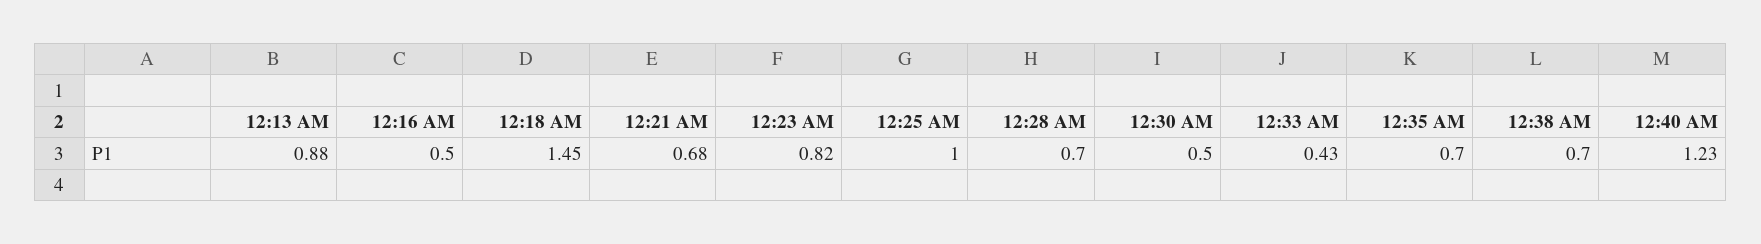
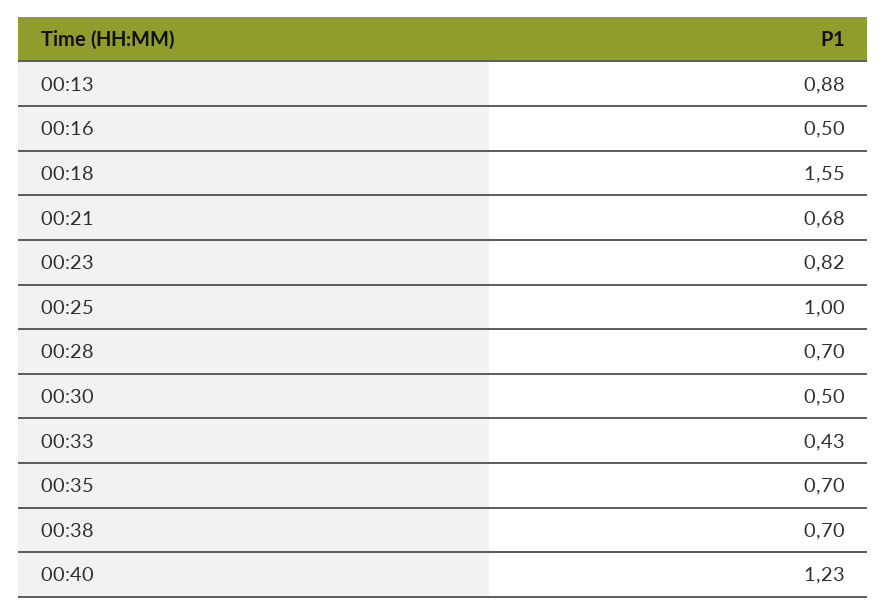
12:18 AM: 1.45 -> 1.55

